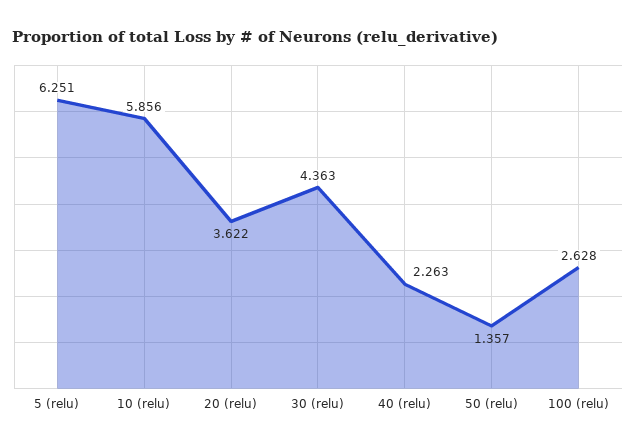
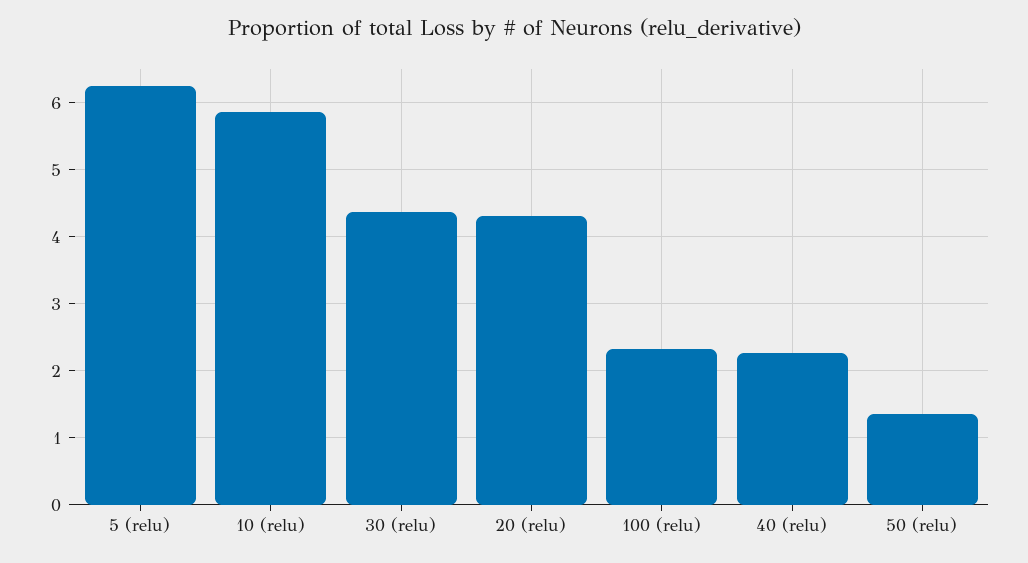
20 (relu): 3.622 -> 4.3
100 (relu): 2.628 -> 2.3

